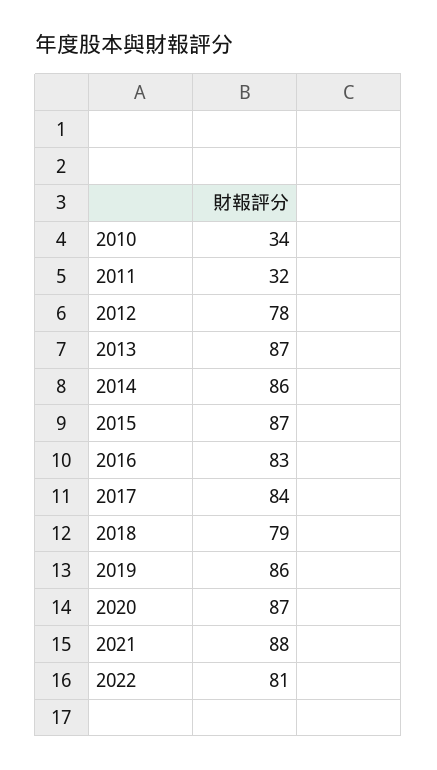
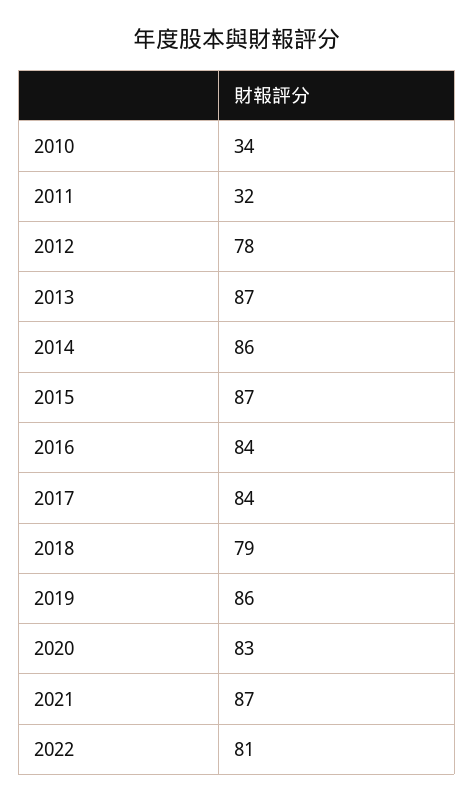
2016: 83 -> 84
2020: 87 -> 83
2021: 88 -> 87

